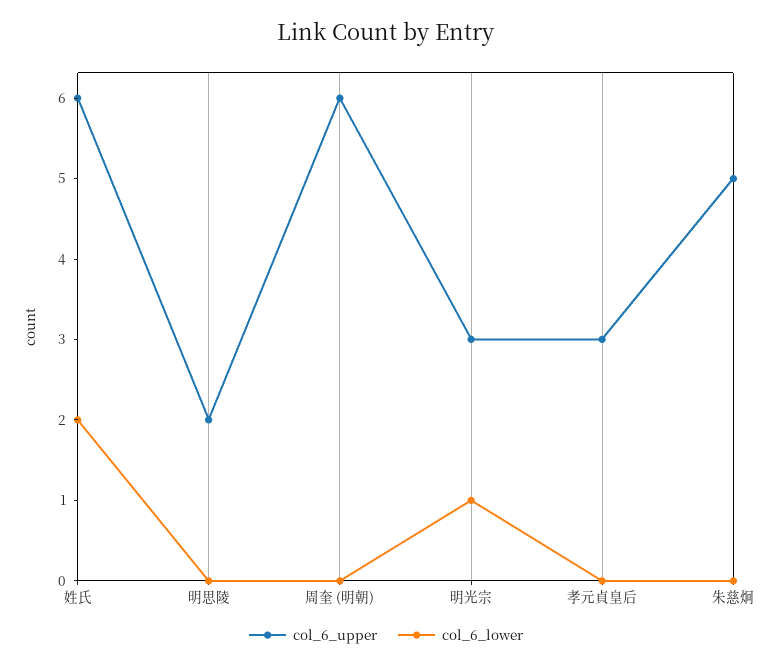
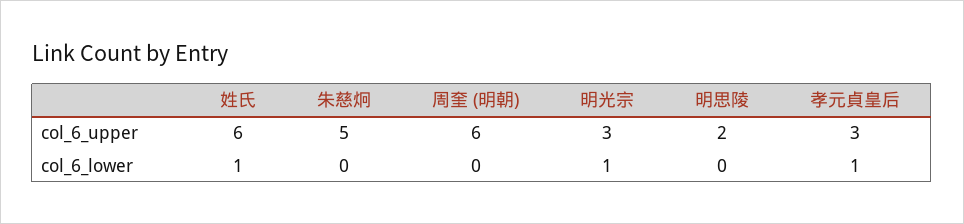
col_6_lower, 姓氏: 2 -> 1
col_6_lower, 孝元貞皇后: 0 -> 1

